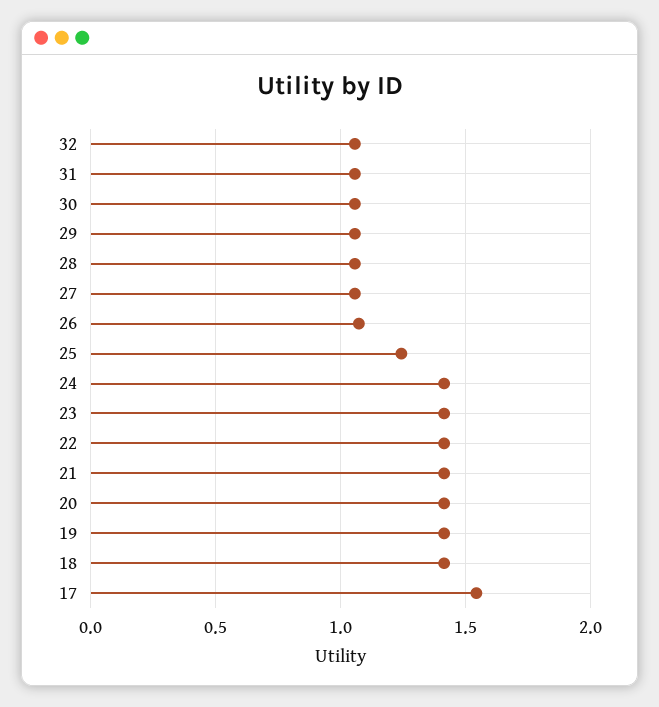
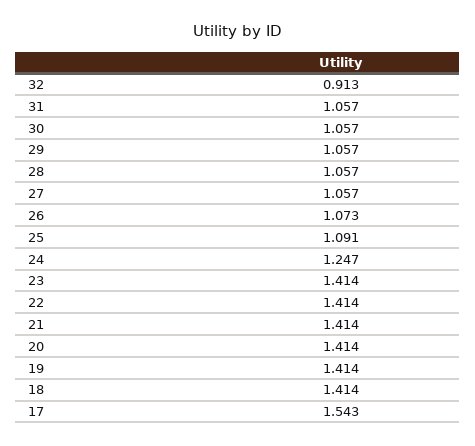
32: 1.05 -> 0.913
25: 1.25 -> 1.091
24: 1.4 -> 1.247

